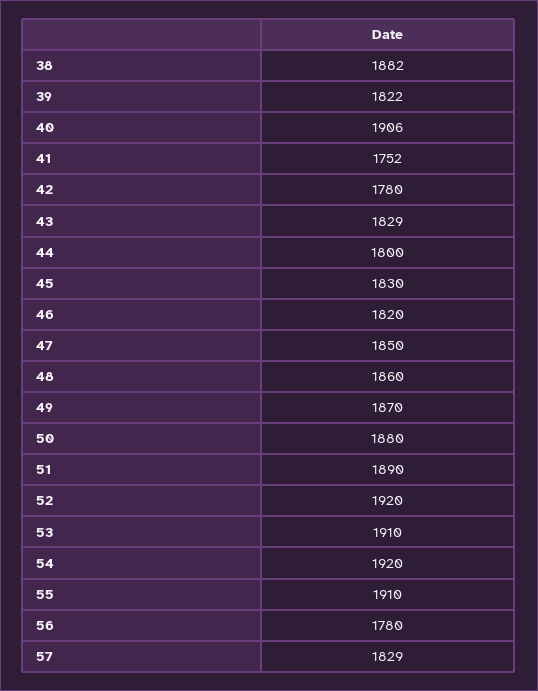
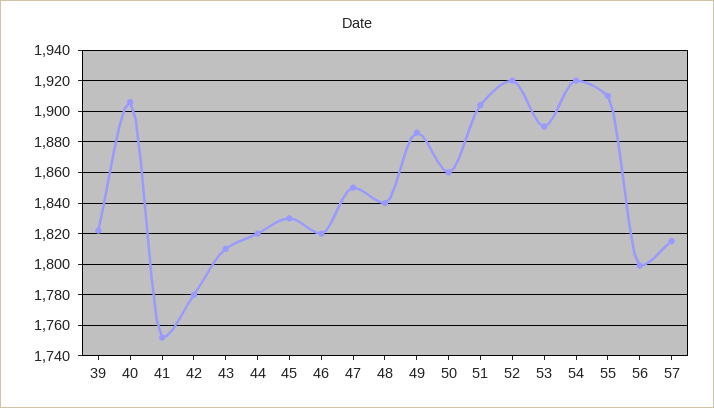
38: 1882 -> none
43: 1829 -> 1810
44: 1800 -> 1820
48: 1860 -> 1840
49: 1870 -> 1885
50: 1880 -> 1860
51: 1890 -> 1905
53: 1910 -> 1890
56: 1780 -> 1800
57: 1829 -> 1815

